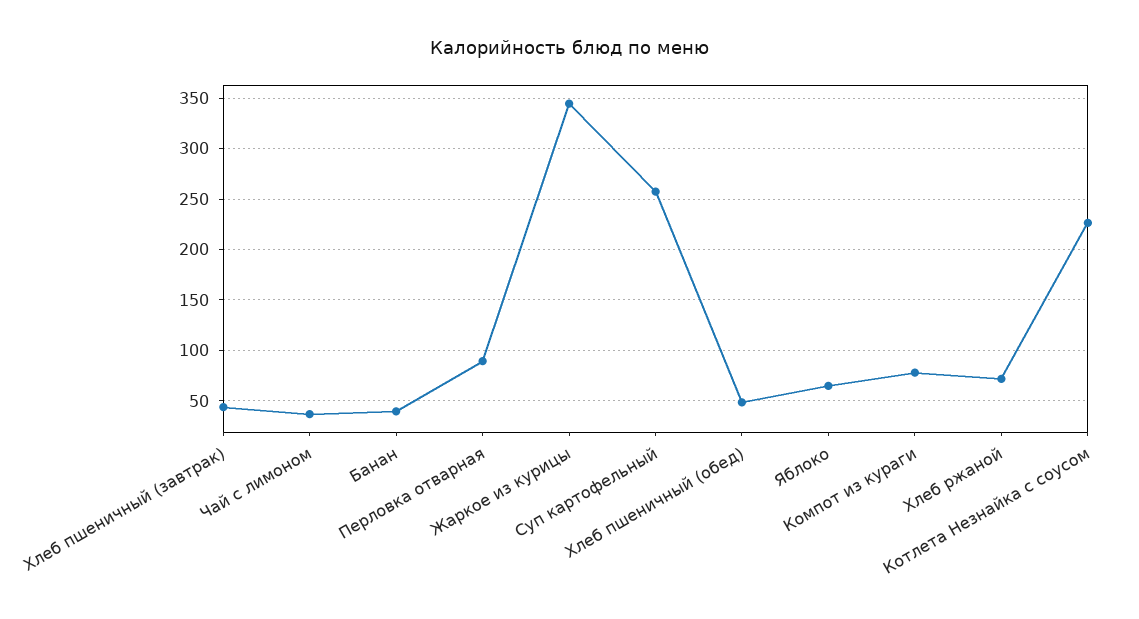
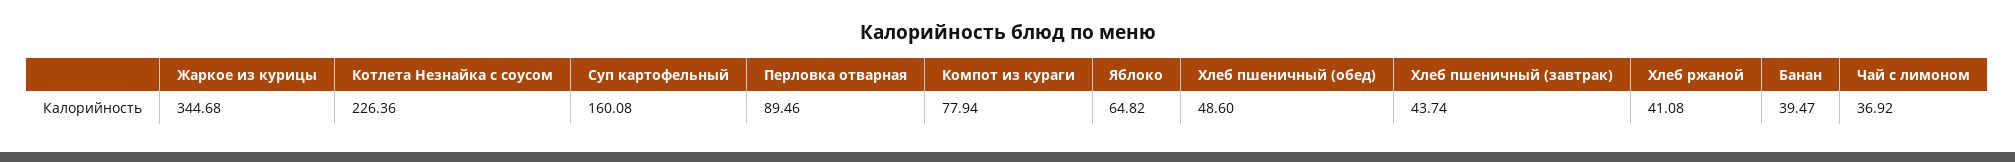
Суп картофельный: 260 -> 160.08
Хлеб ржаной: 70 -> 41.08

